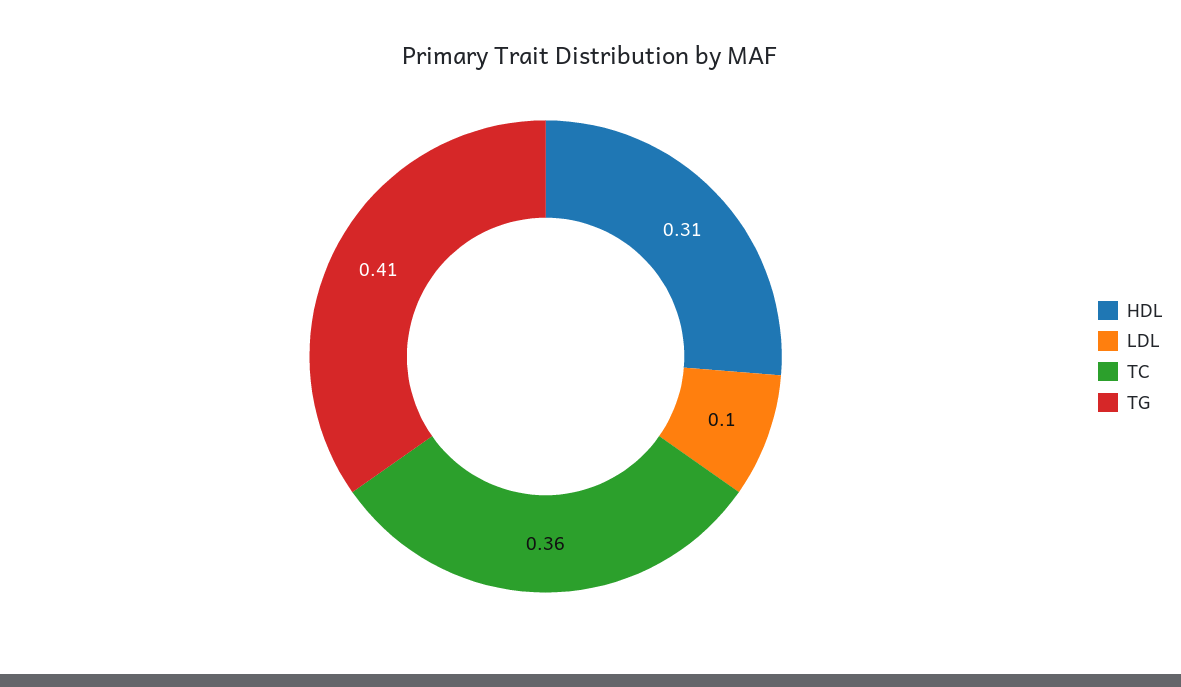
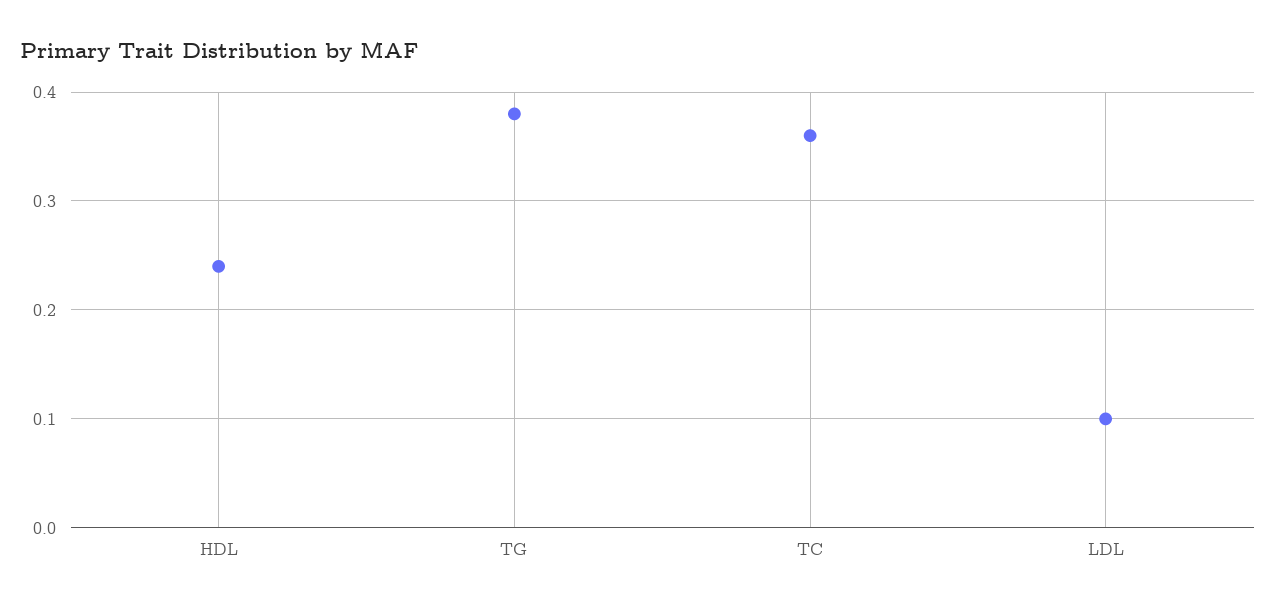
HDL: 0.31 -> 0.24
TG: 0.41 -> 0.38

